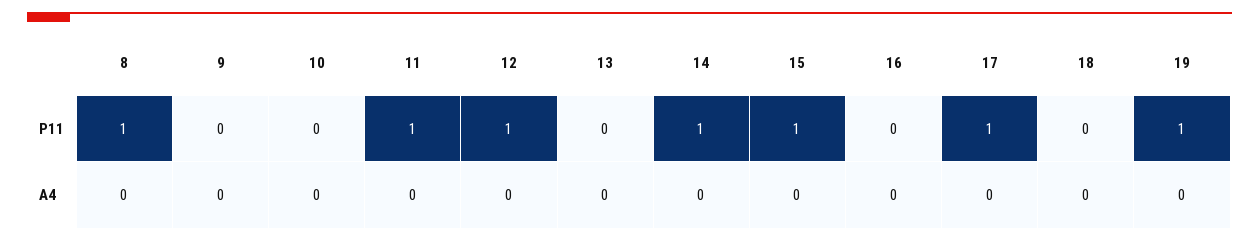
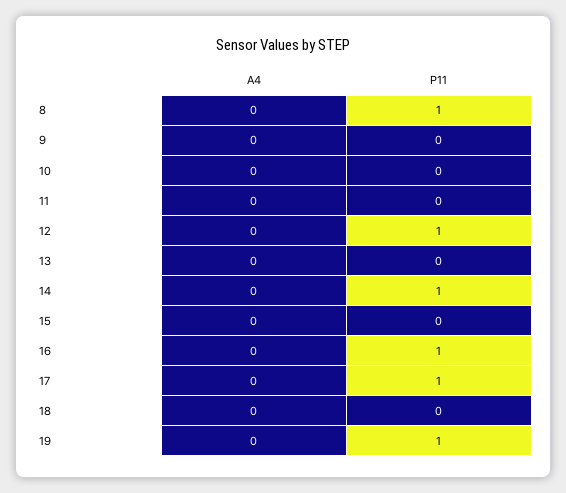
11, P11: 1 -> 0
15, P11: 1 -> 0
16, P11: 0 -> 1

